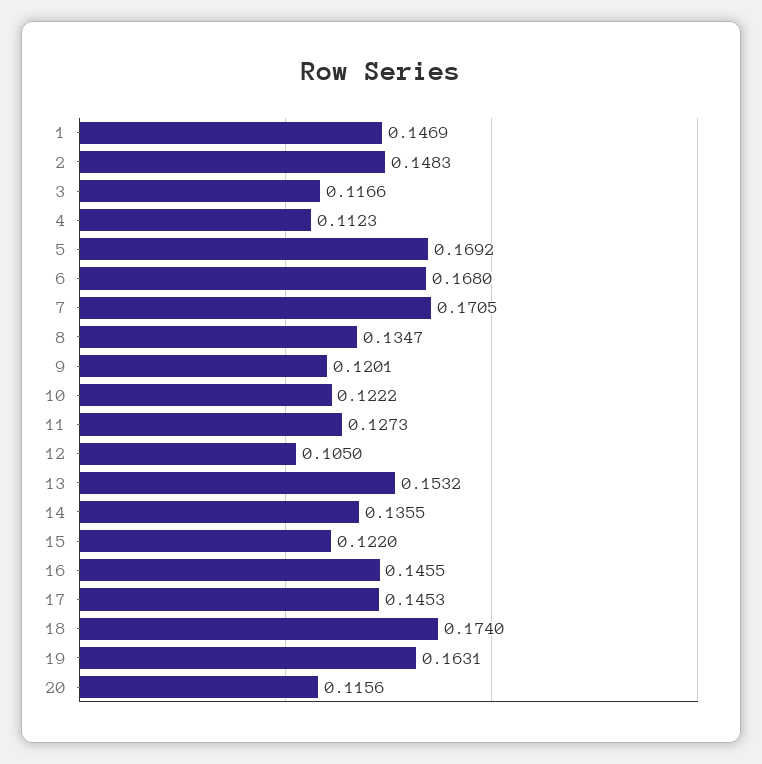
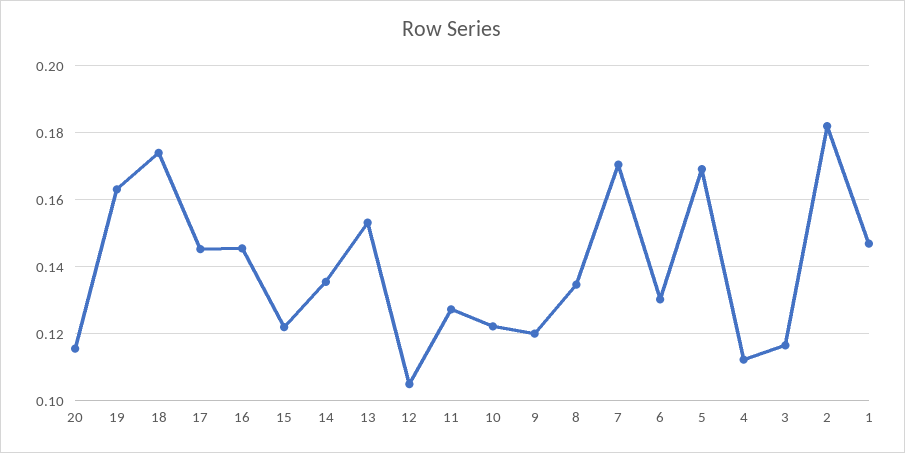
2: 0.1483 -> 0.182
6: 0.168 -> 0.13

